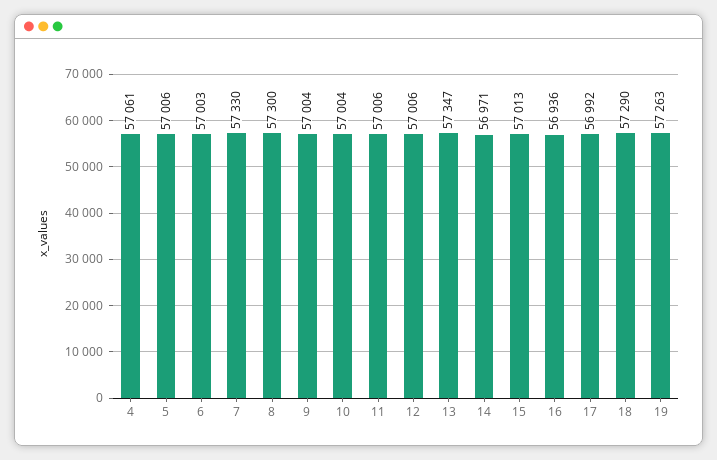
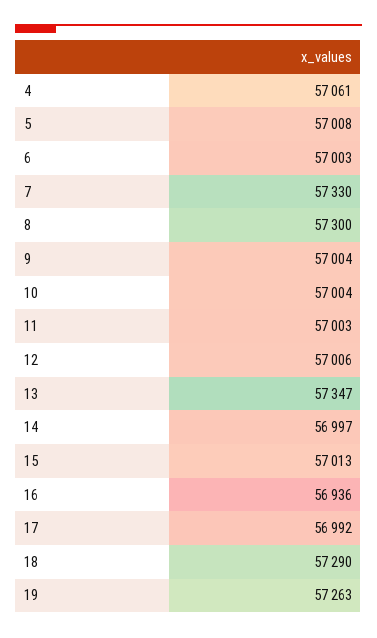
5: 57006 -> 57008
11: 57006 -> 57003
14: 56971 -> 56997

